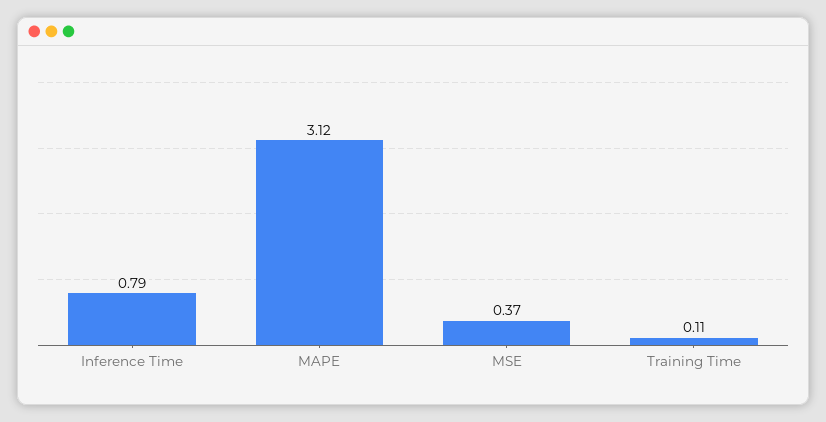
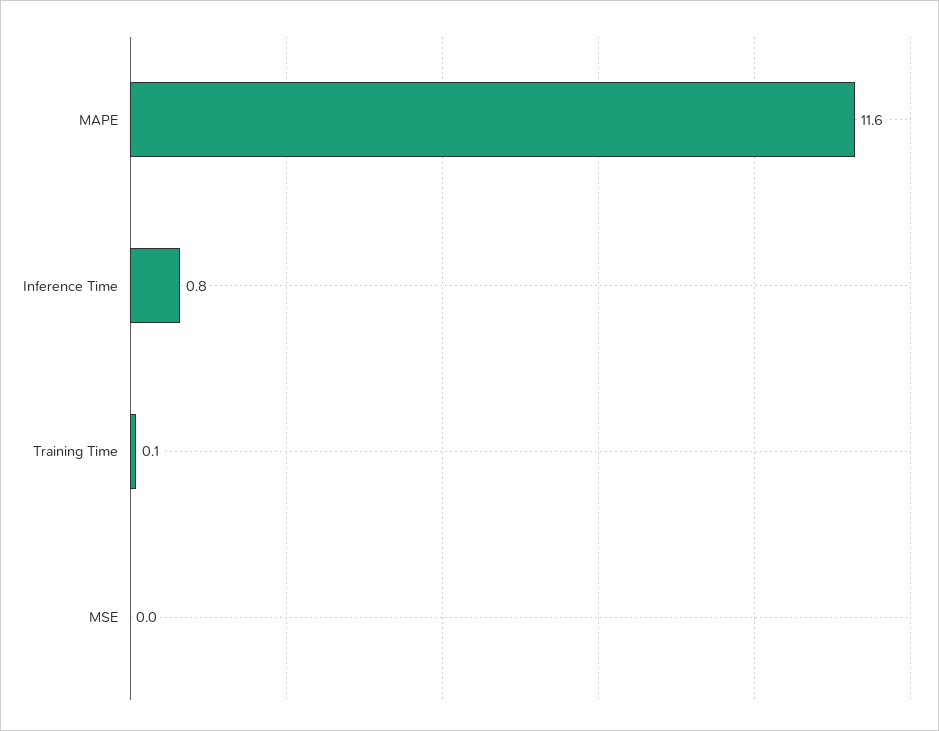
MAPE: 3.12 -> 11.6
MSE: 0.37 -> 0

